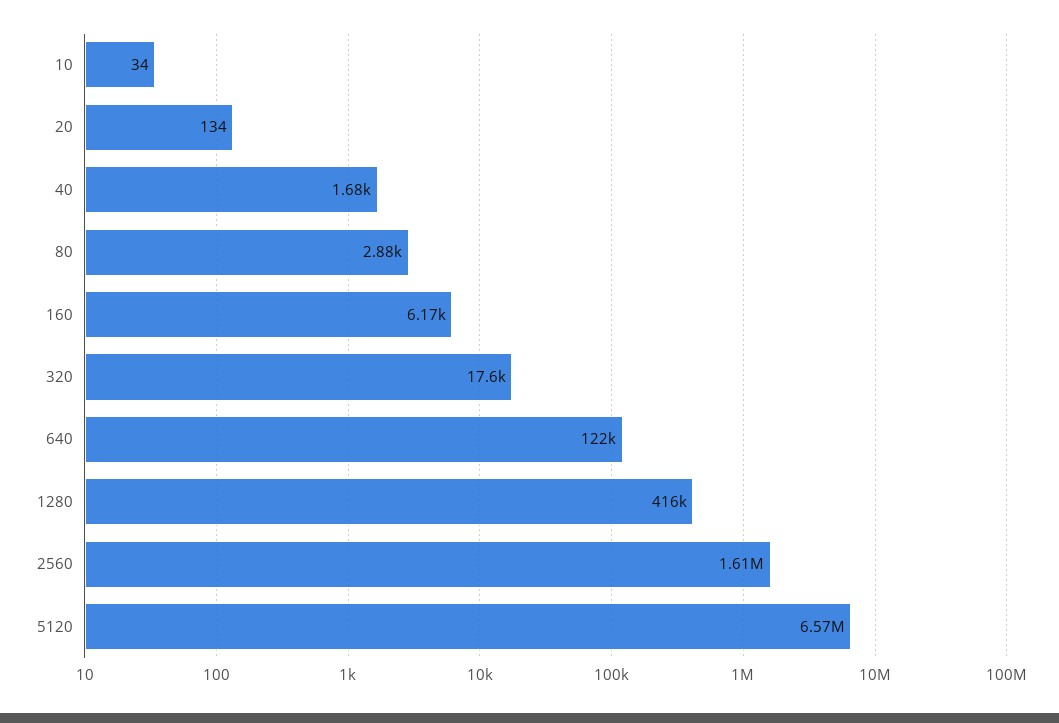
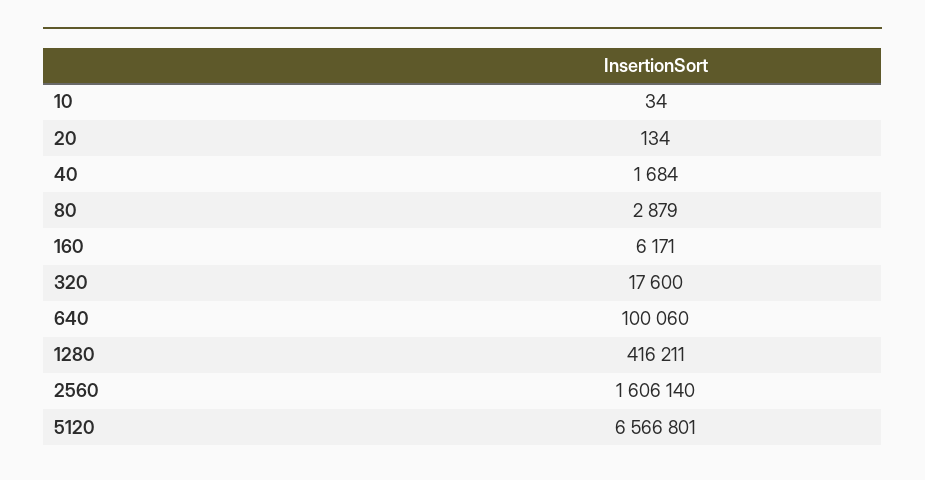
640: 122000 -> 100060

